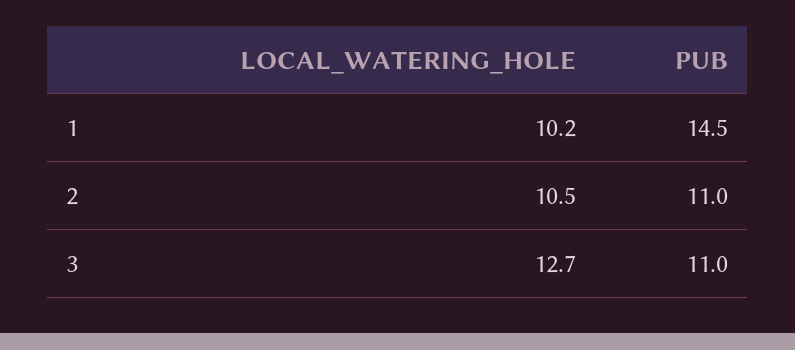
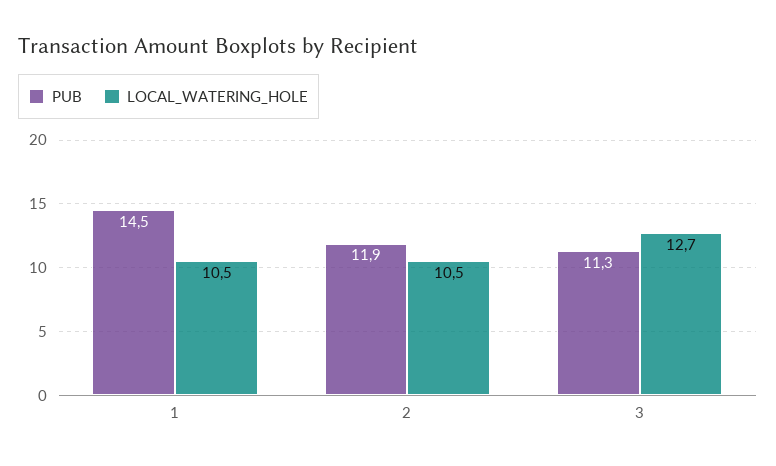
LOCAL_WATERING_HOLE, 1: 10.2 -> 10.5
PUB, 2: 11 -> 11.9
PUB, 3: 11 -> 11.3

